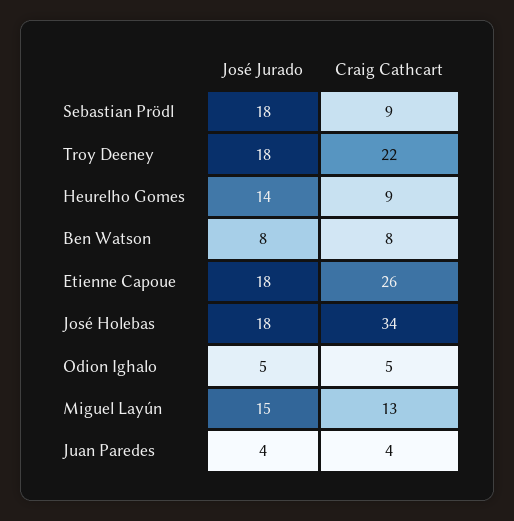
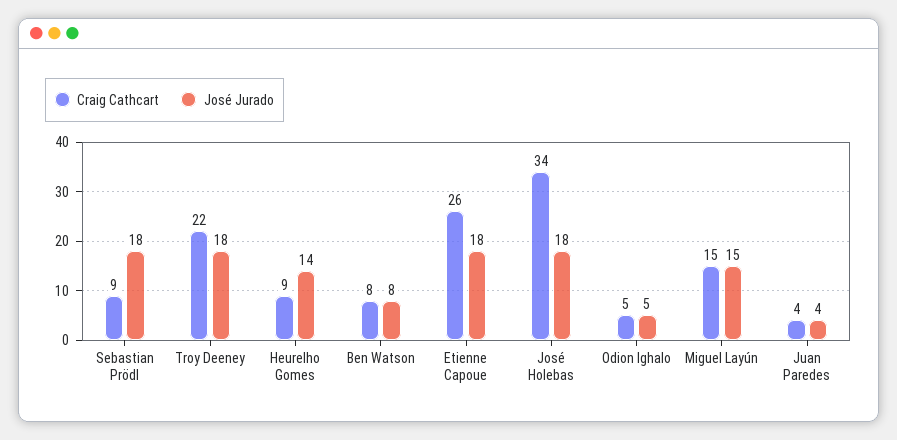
Craig Cathcart, Miguel Layún: 13 -> 15

